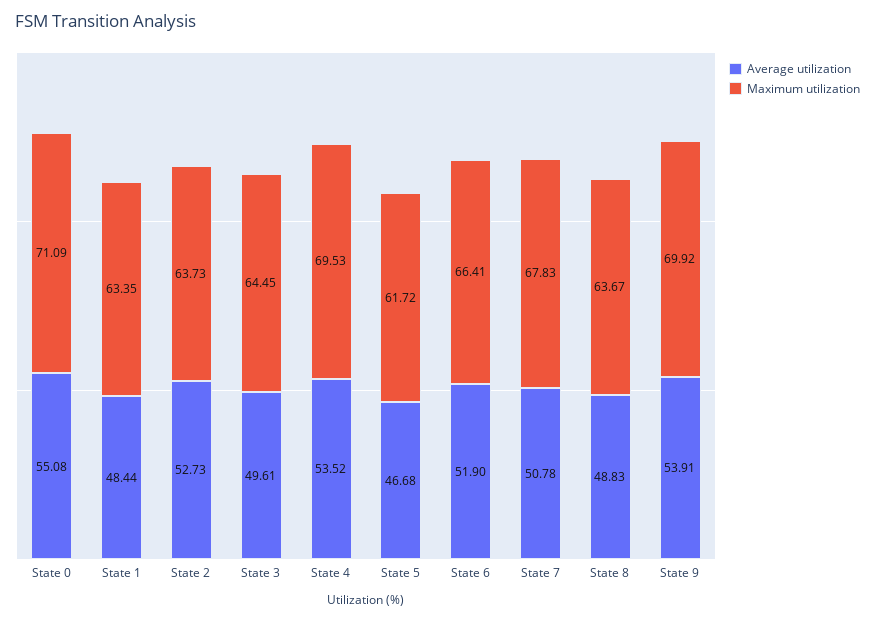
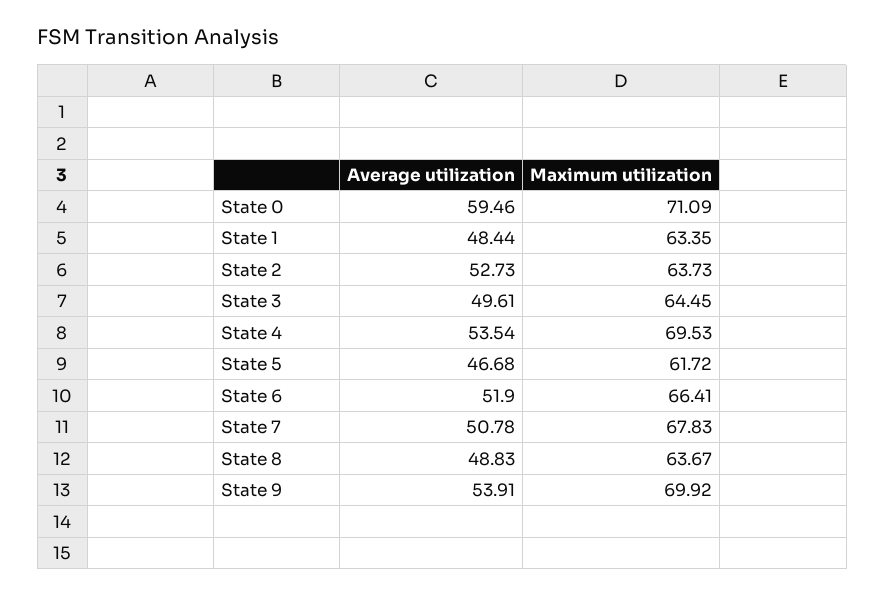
Average utilization, State 0: 55.08 -> 59.46
Average utilization, State 4: 53.52 -> 53.54

